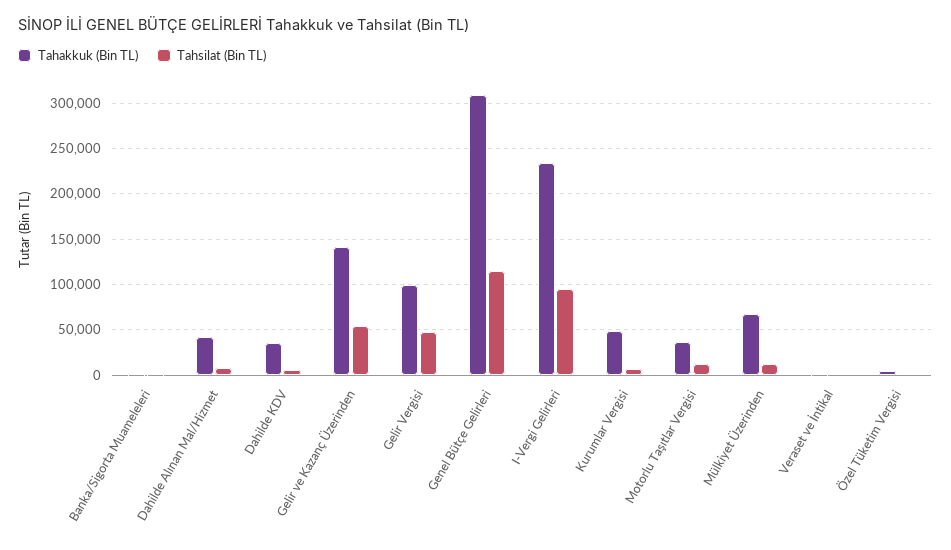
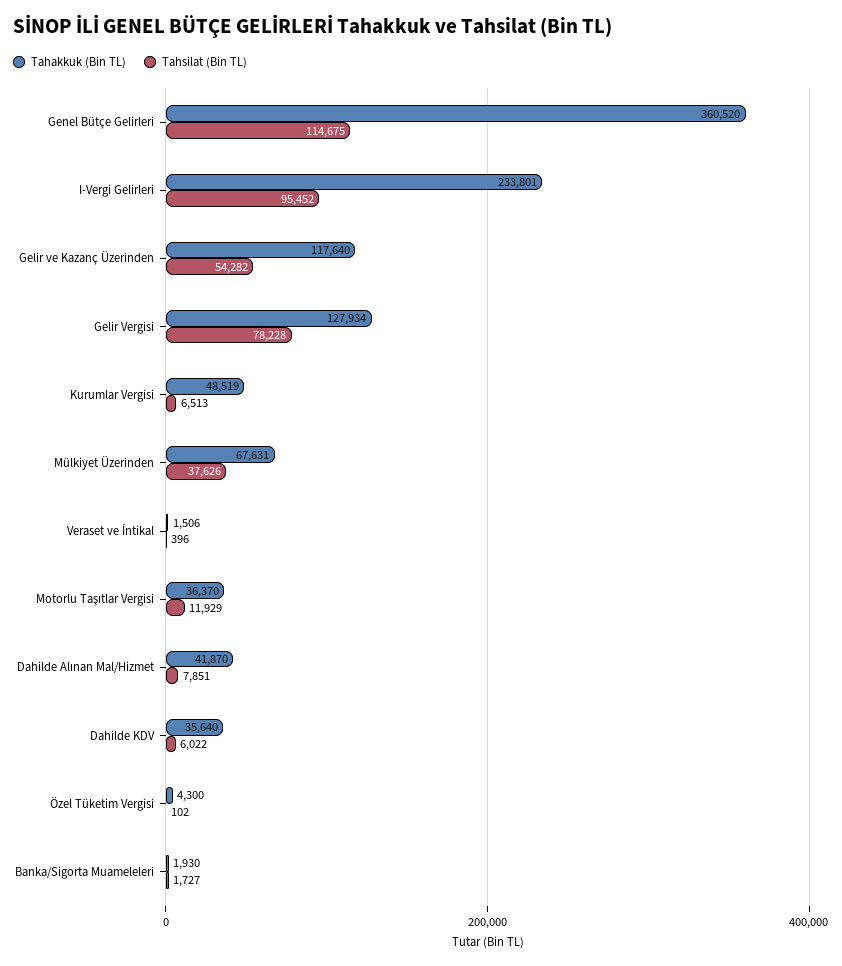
Tahakkuk (Bin TL), Gelir ve Kazanç Üzerinden: 140000 -> 117640
Tahakkuk (Bin TL), Gelir Vergisi: 100000 -> 127934
Tahsilat (Bin TL), Gelir Vergisi: 50000 -> 78228
Tahakkuk (Bin TL), Genel Bütçe Gelirleri: 310000 -> 360520
Tahsilat (Bin TL), Mülkiyet Üzerinden: 10000 -> 37626

